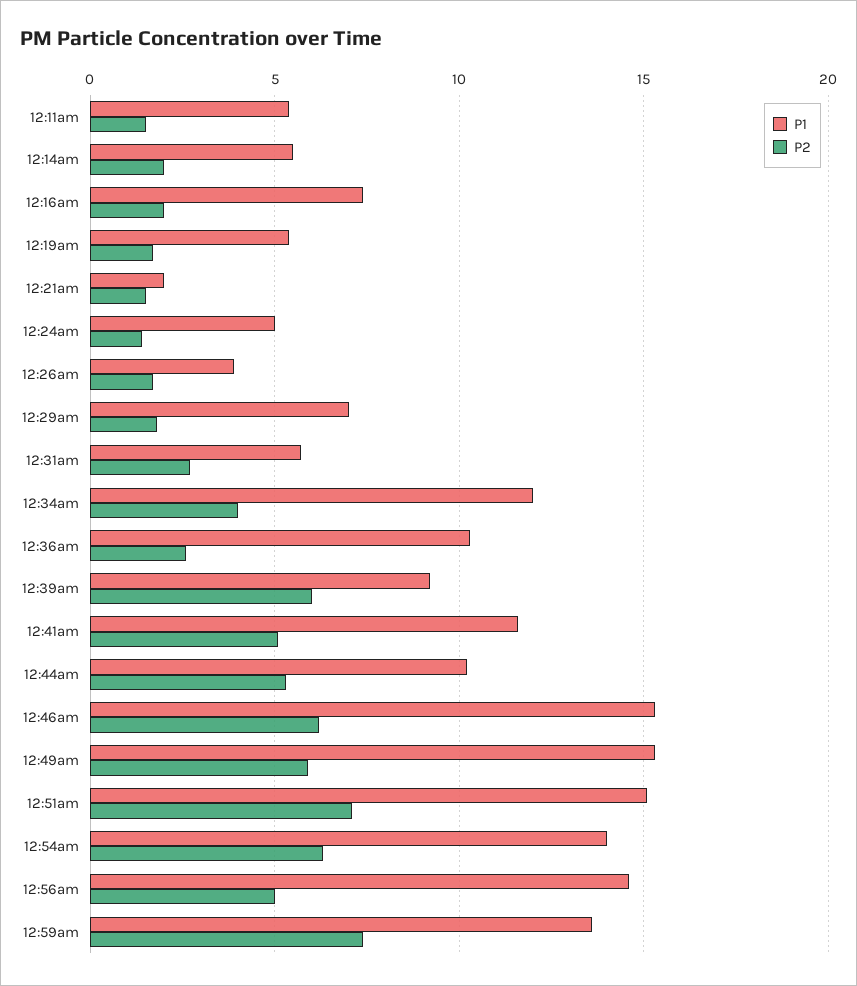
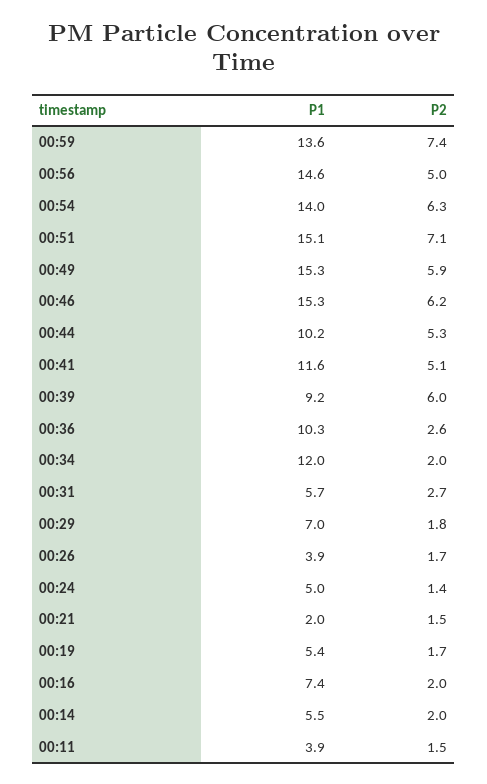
P1, 12:11am: 5.5 -> 3.9
P2, 12:34am: 4 -> 2

